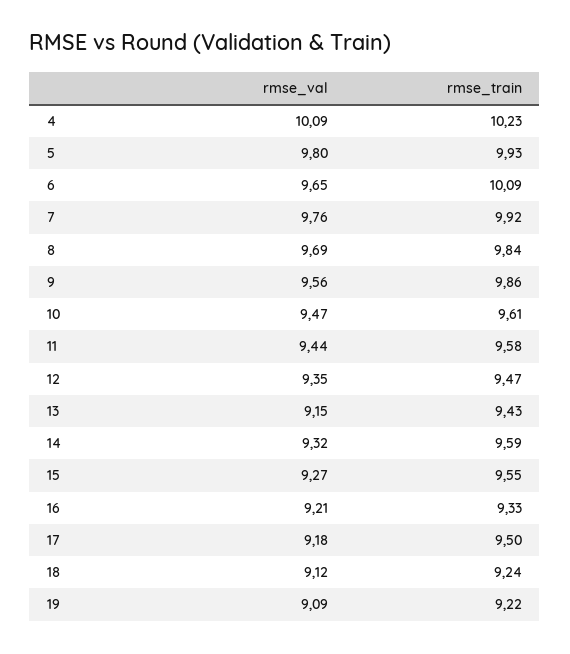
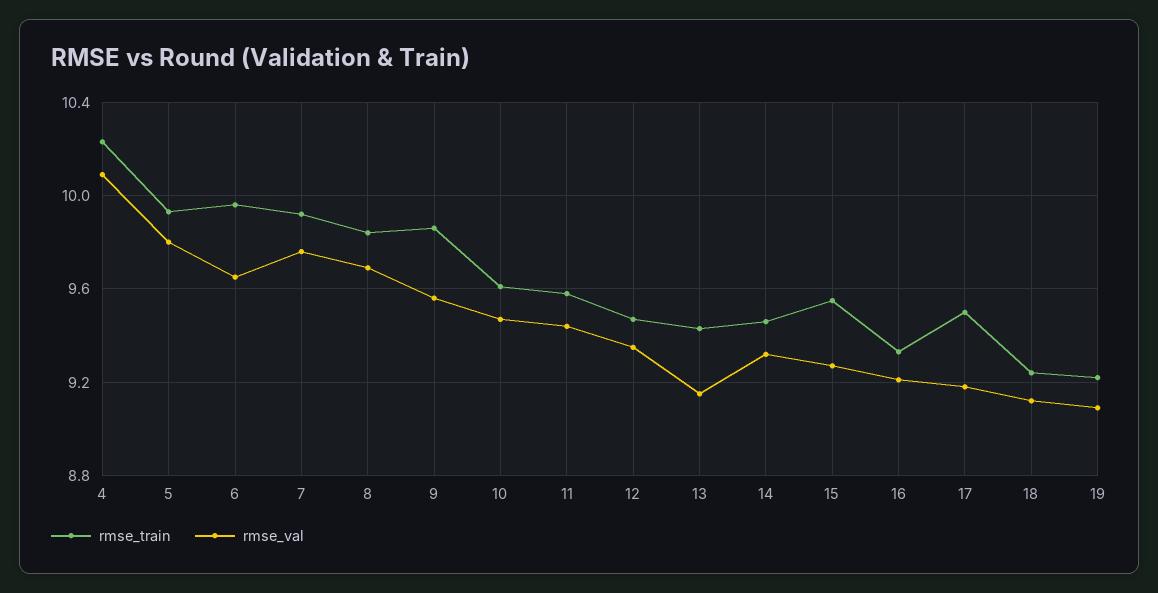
rmse_train, 6: 10.09 -> 9.95
rmse_train, 14: 9.59 -> 9.45

